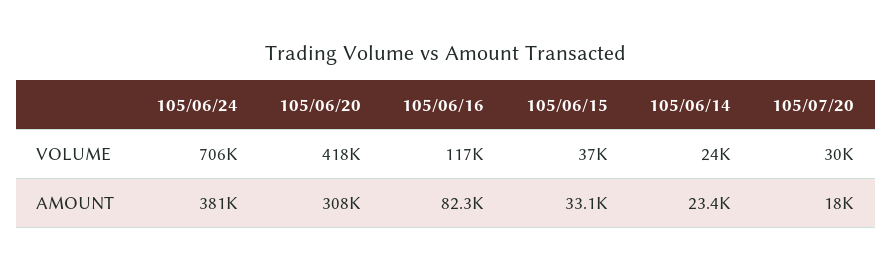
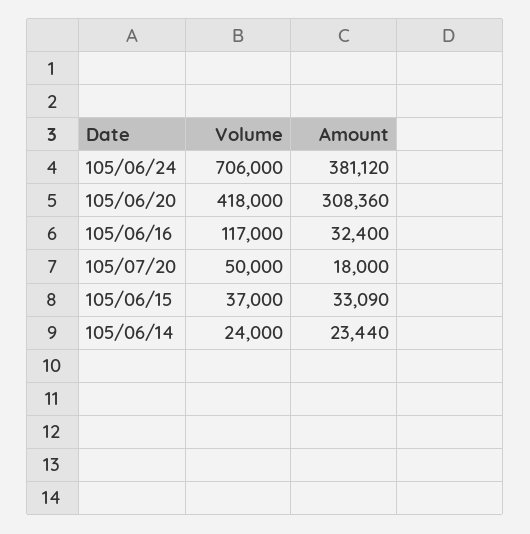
105/07/20, VOLUME: 30000 -> 50000
105/06/16, AMOUNT: 82300 -> 32400

